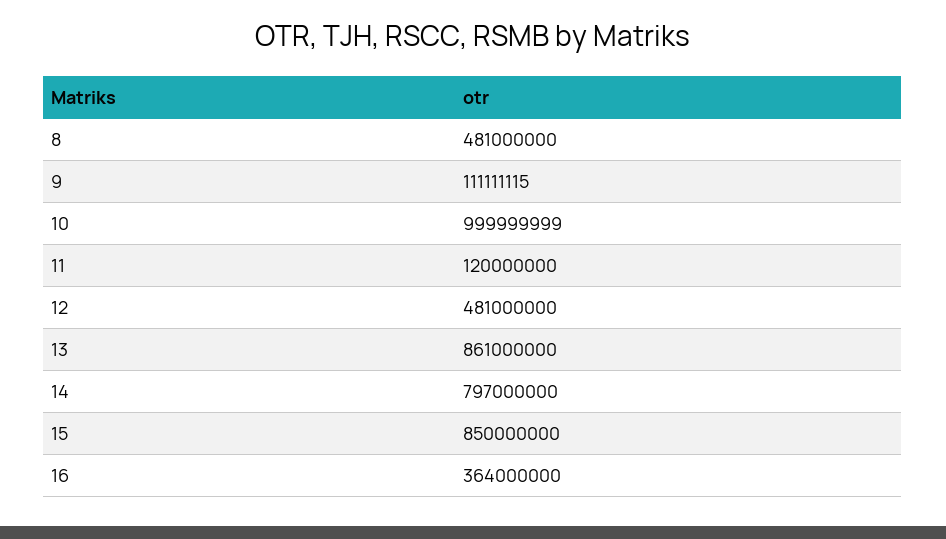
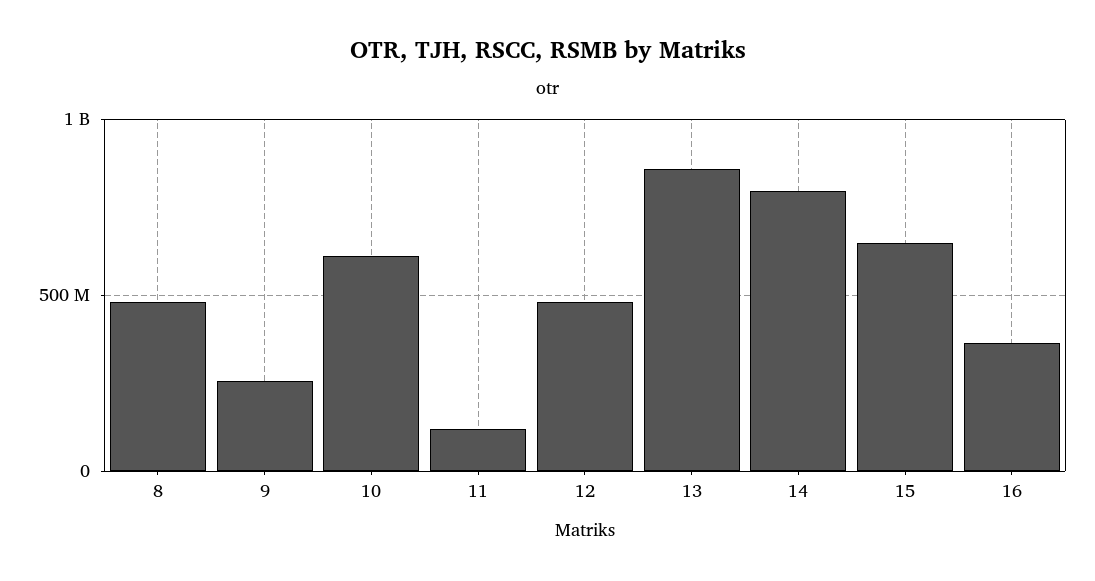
9: 111111115 -> 250000000
10: 999999999 -> 600000000
15: 850000000 -> 650000000

